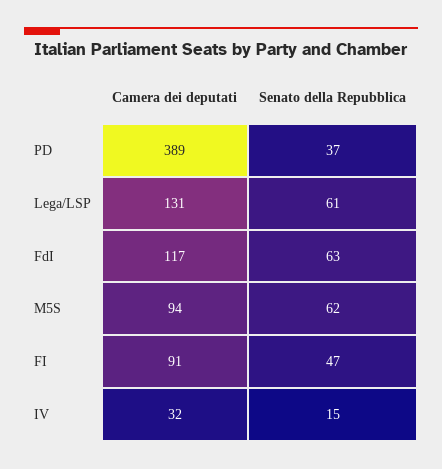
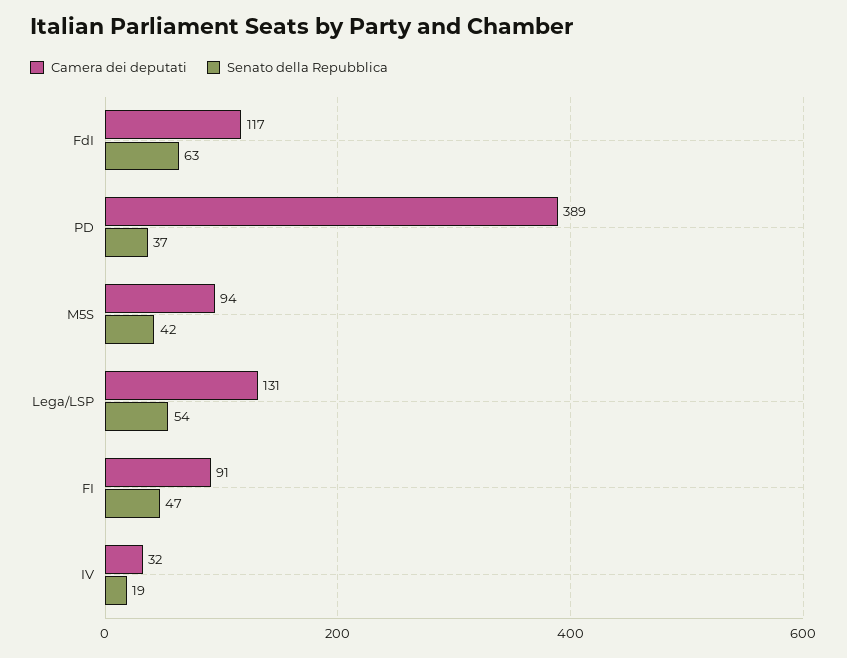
Senato della Repubblica, Lega/LSP: 61 -> 54
Senato della Repubblica, M5S: 62 -> 42
Senato della Repubblica, IV: 15 -> 19

